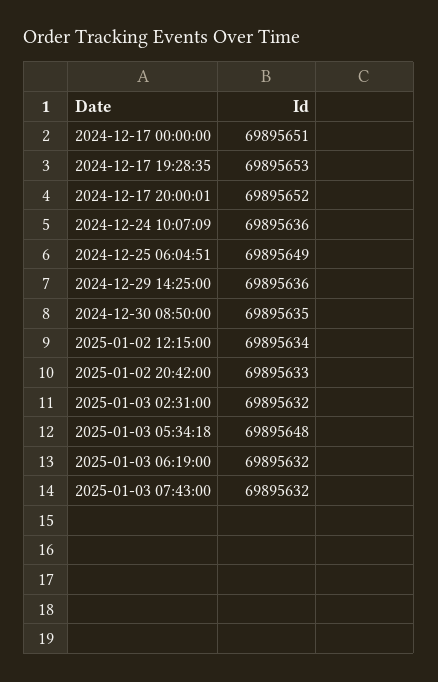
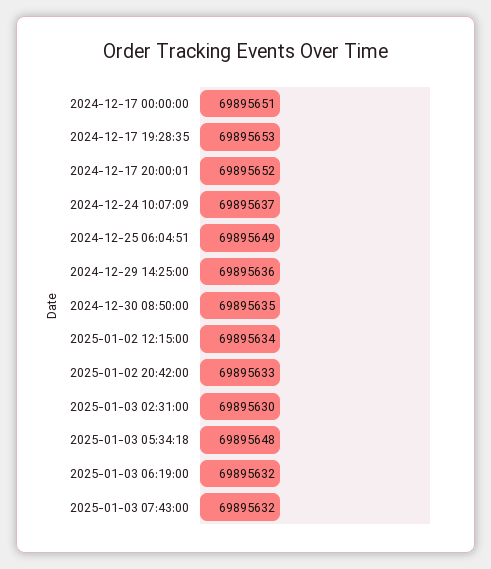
2024-12-24 10:07:09: 69895636 -> 69895637
2025-01-03 02:31:00: 69895632 -> 69895630

